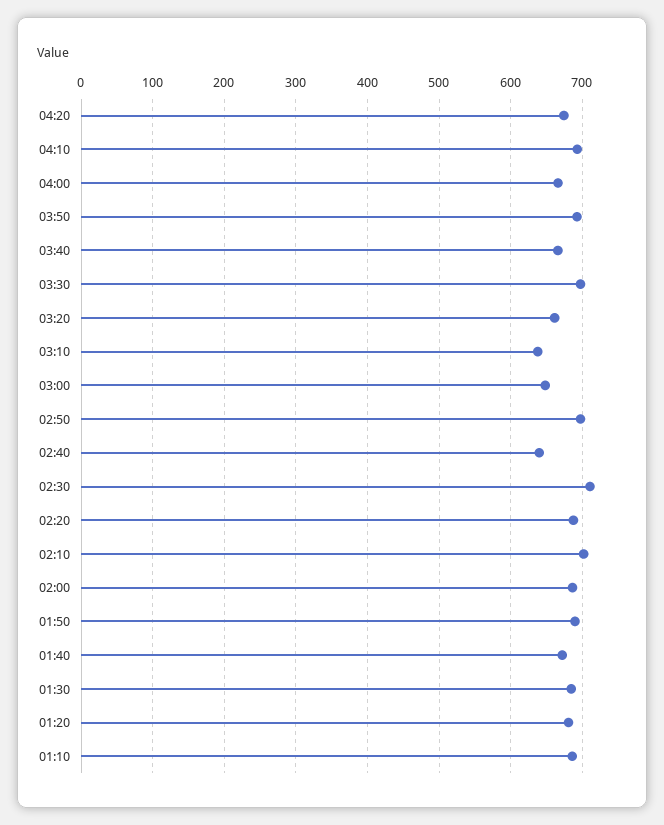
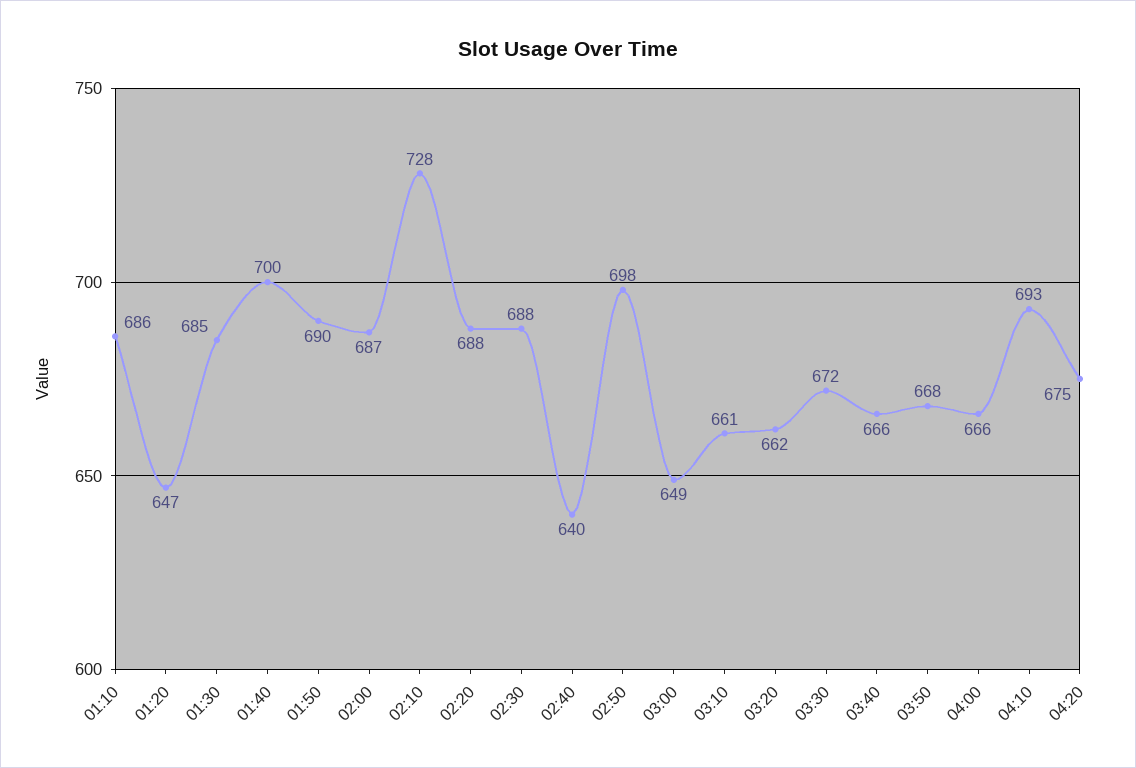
03:50: 690 -> 668
03:30: 700 -> 672
03:10: 640 -> 661
02:30: 710 -> 688
02:10: 700 -> 728
01:40: 670 -> 700
01:20: 680 -> 647

